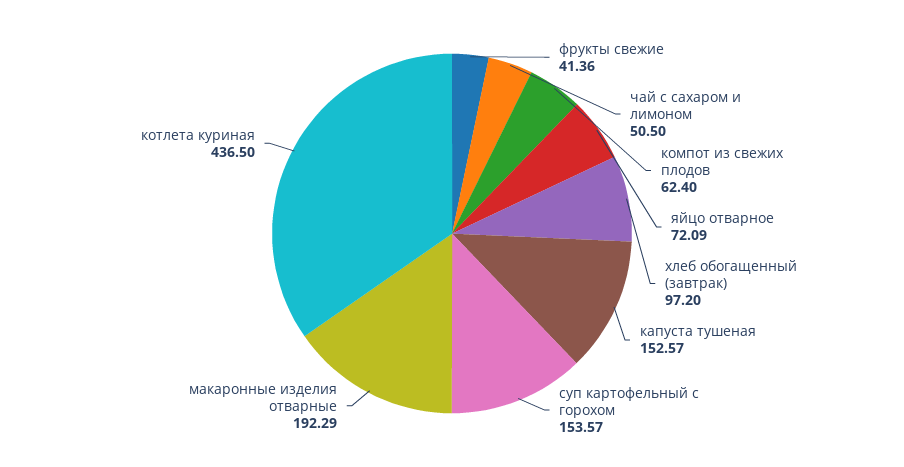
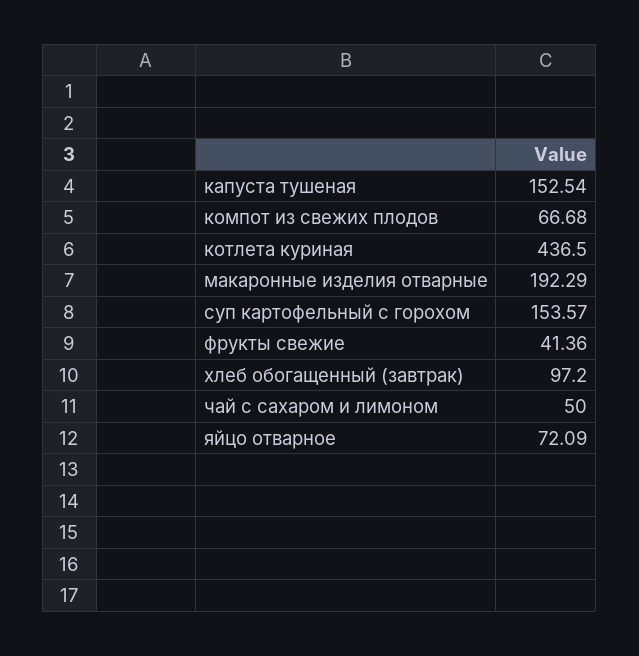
чай с сахаром и лимоном: 50.5 -> 50
компот из свежих плодов: 62.4 -> 66.68
капуста тушеная: 152.57 -> 152.54

